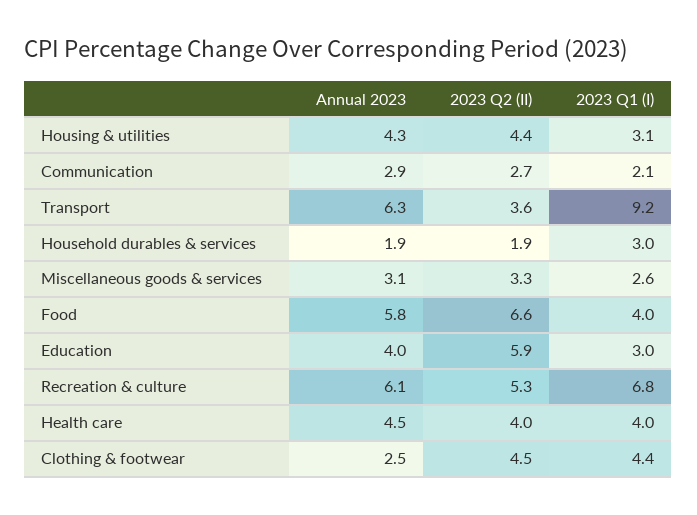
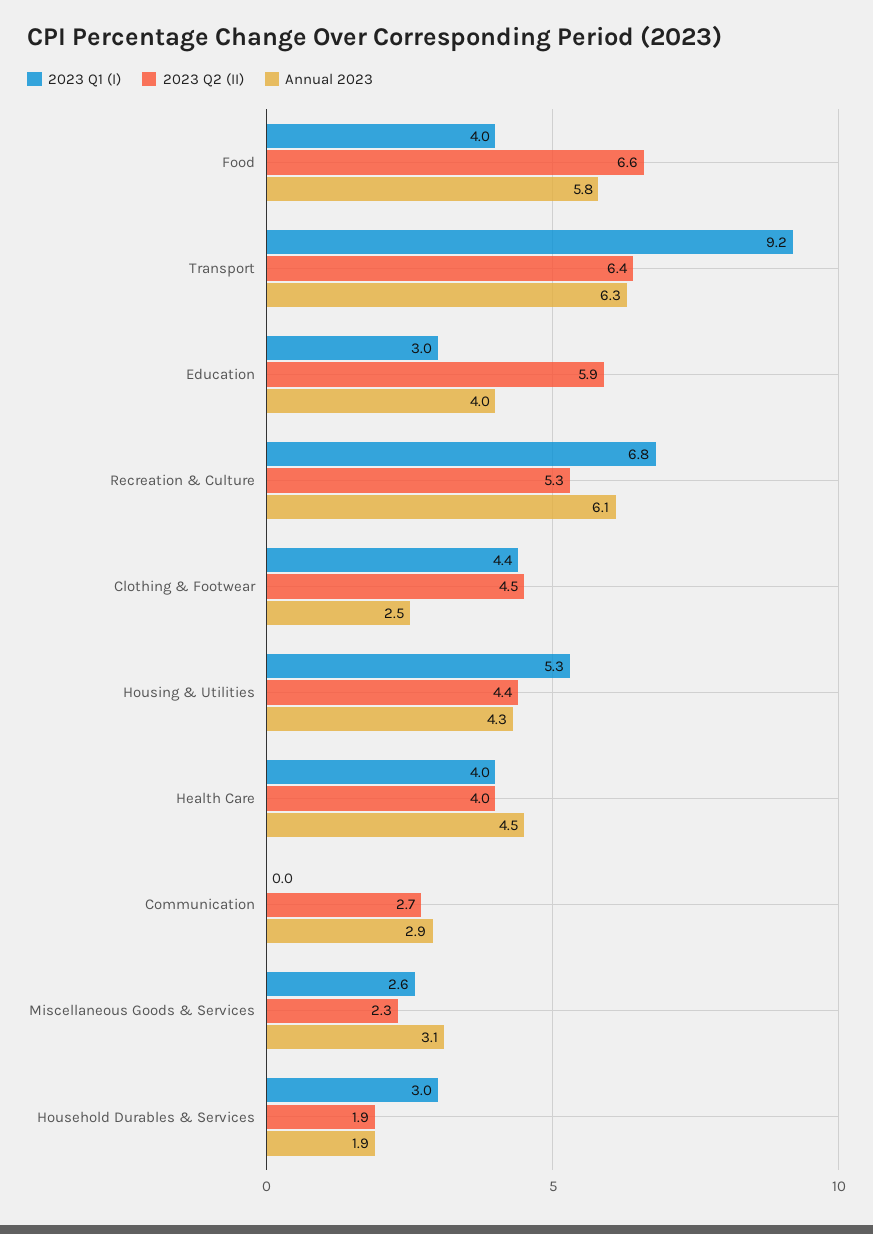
2023 Q1 (I), Housing & utilities: 3.1 -> 5.3
2023 Q1 (I), Communication: 2.1 -> 0
2023 Q2 (II), Transport: 3.6 -> 6.4
2023 Q2 (II), Miscellaneous goods & services: 3.3 -> 2.3

